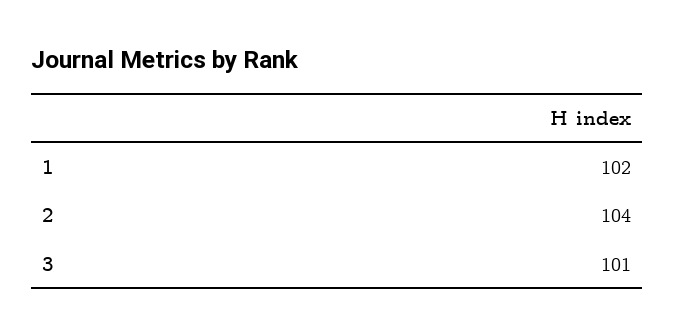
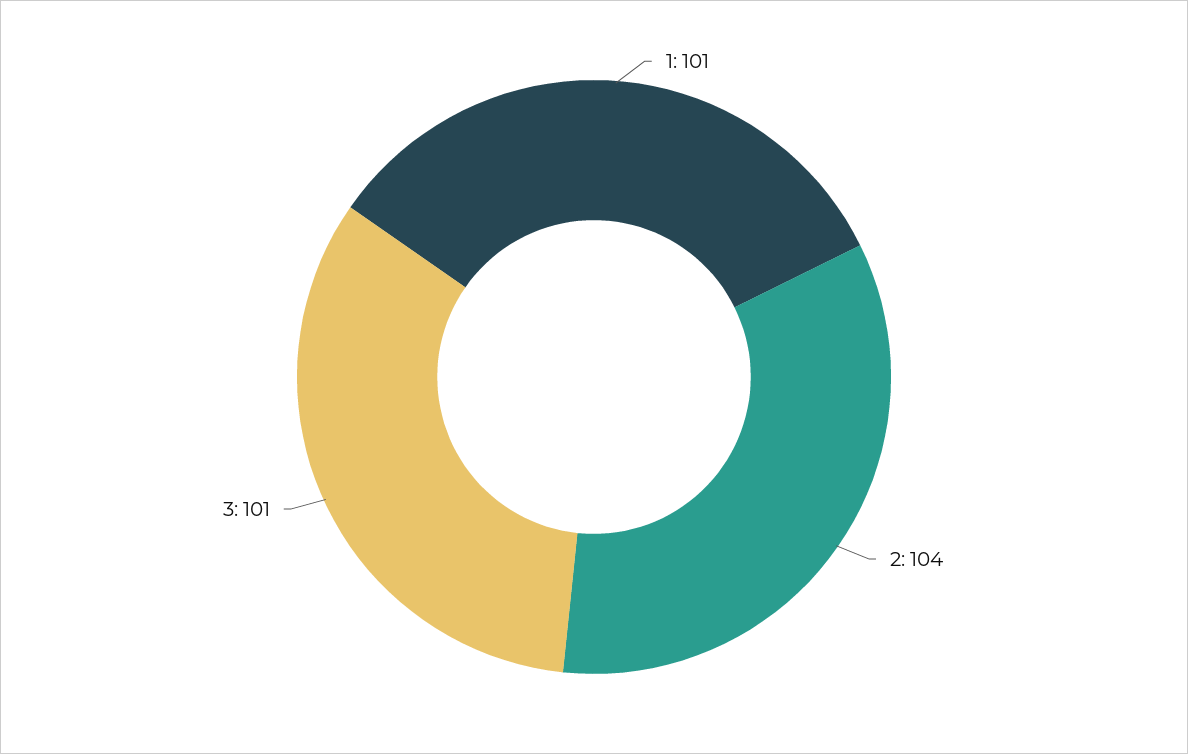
1: 102 -> 101

